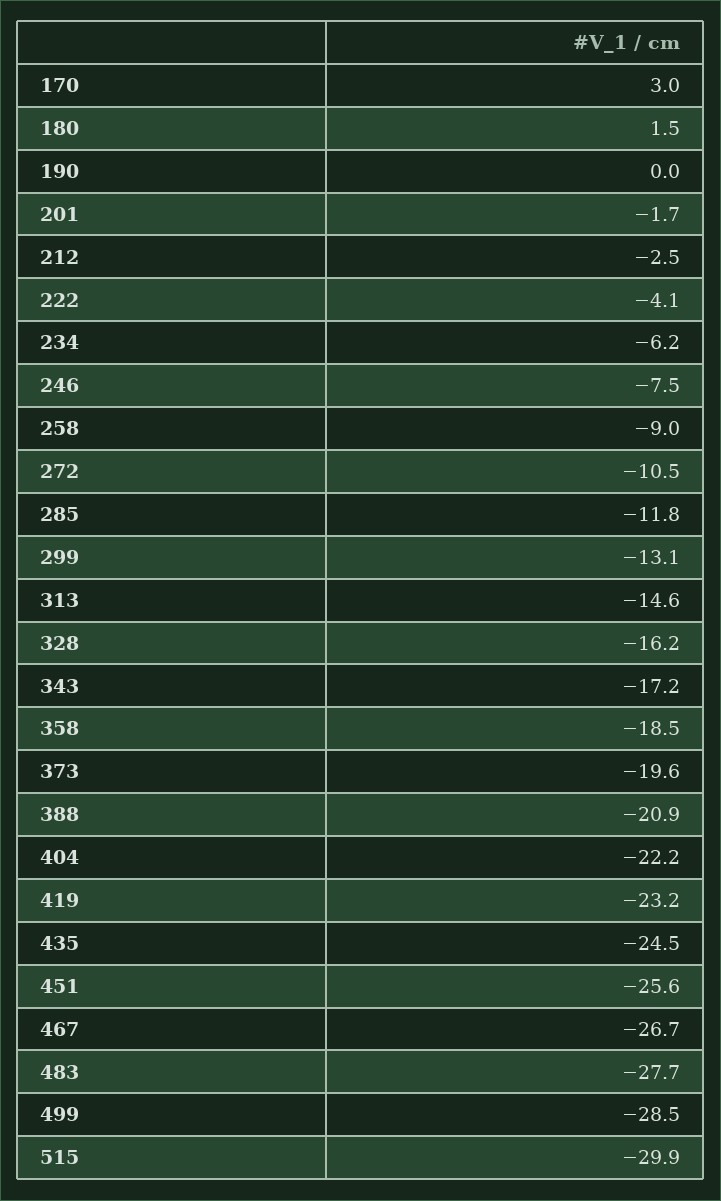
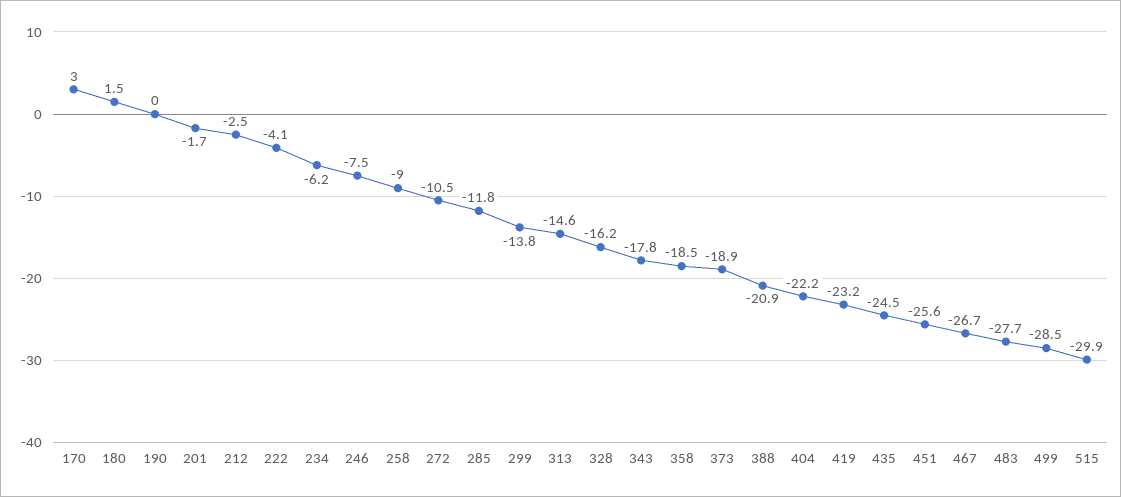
299: -13.1 -> -13.8
343: -17.2 -> -17.8
373: -19.6 -> -18.9

